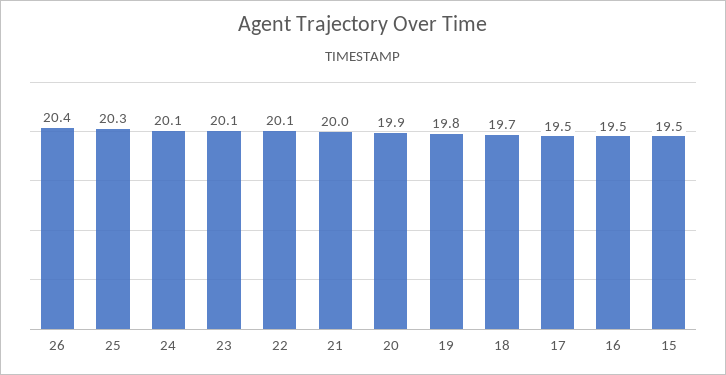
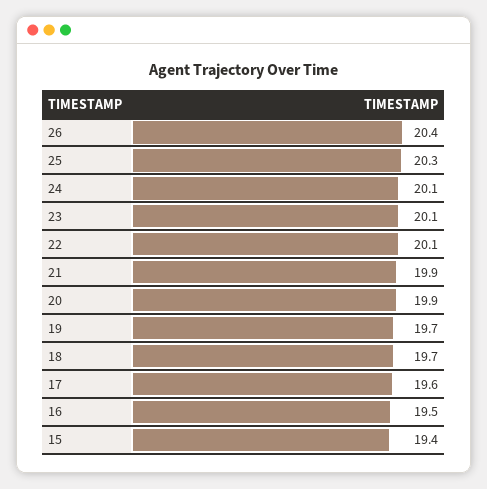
21: 20 -> 19.9
19: 19.8 -> 19.7
17: 19.5 -> 19.6
15: 19.5 -> 19.4

